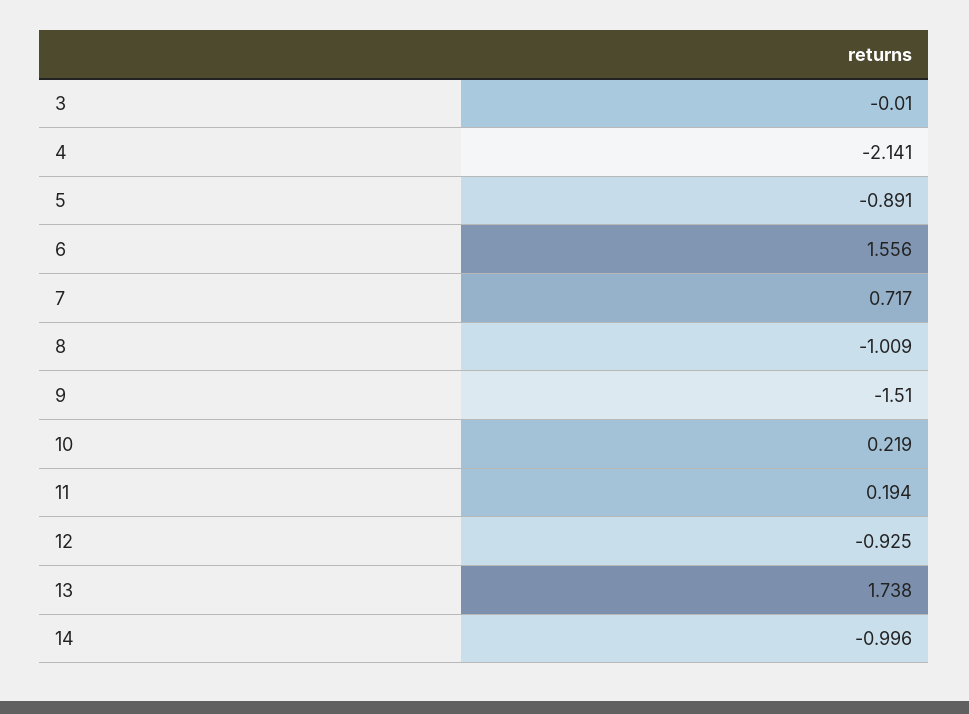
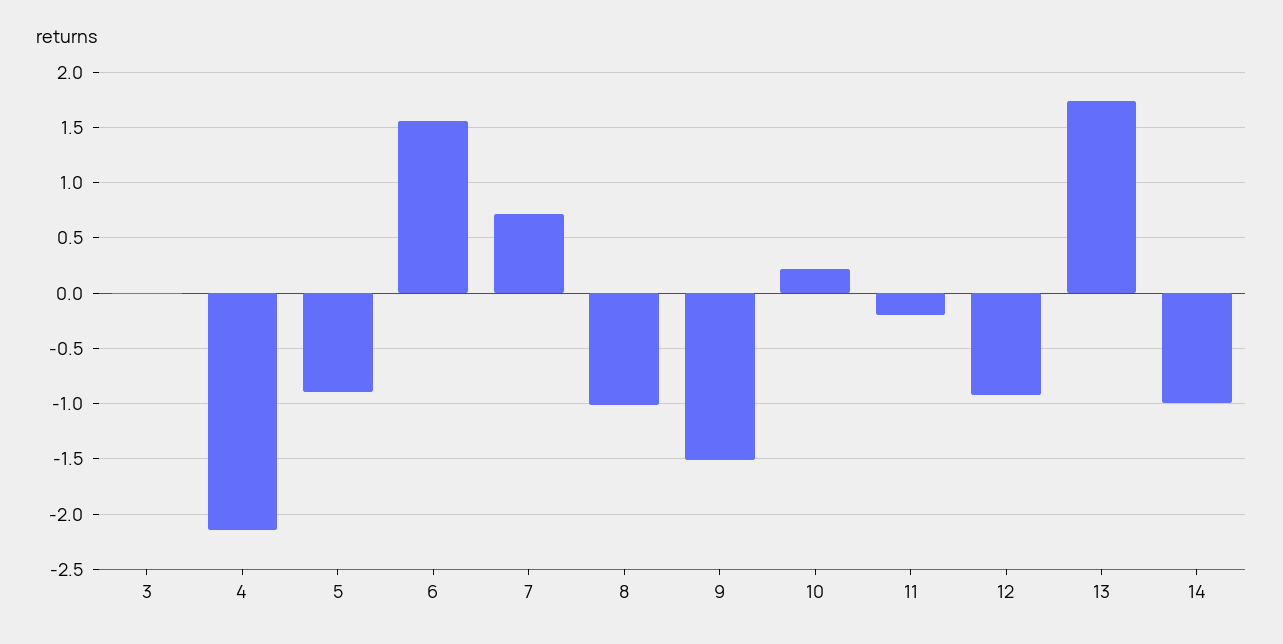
11: 0.194 -> -0.2

